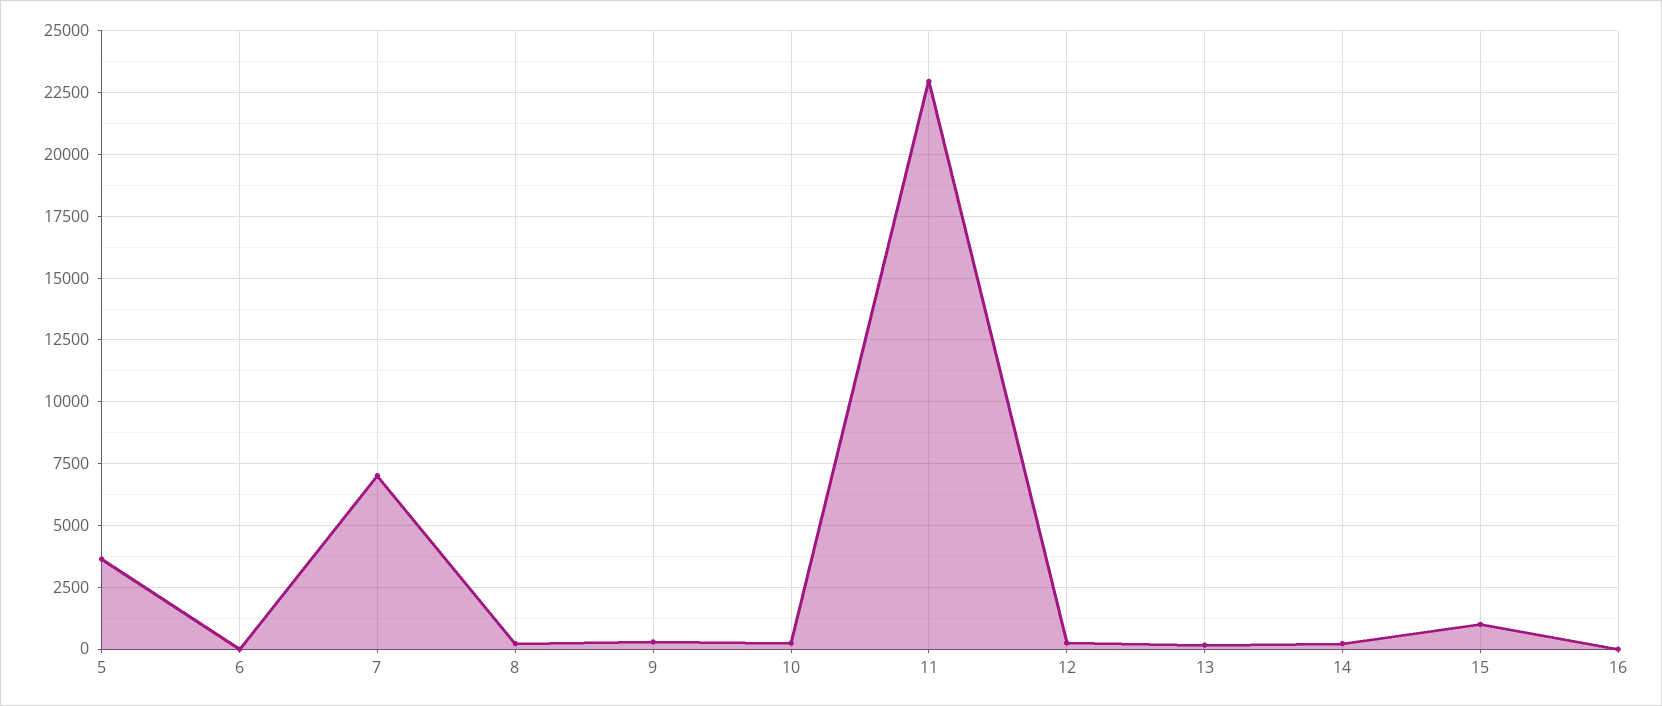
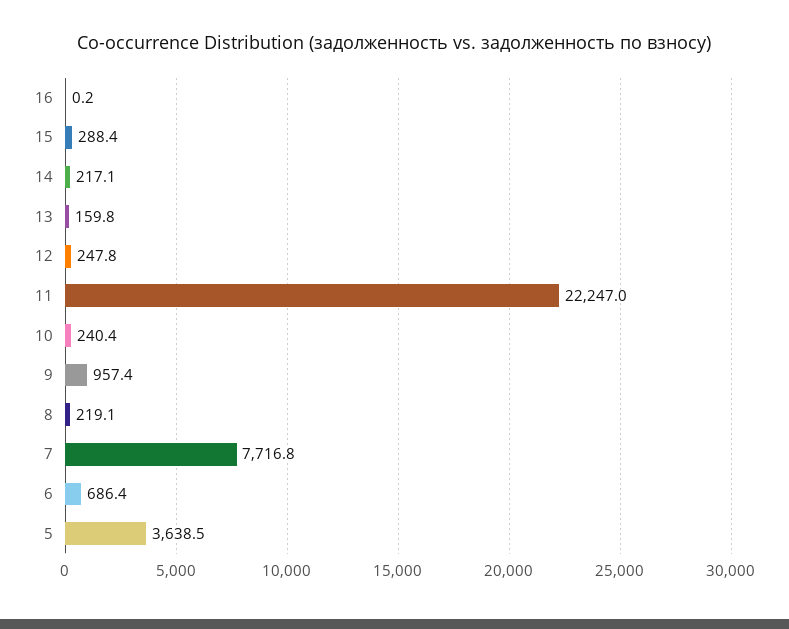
6: 0 -> 686.4
7: 7000 -> 7716.8
9: 250 -> 957.4
11: 23000 -> 22247
15: 1000 -> 288.4

